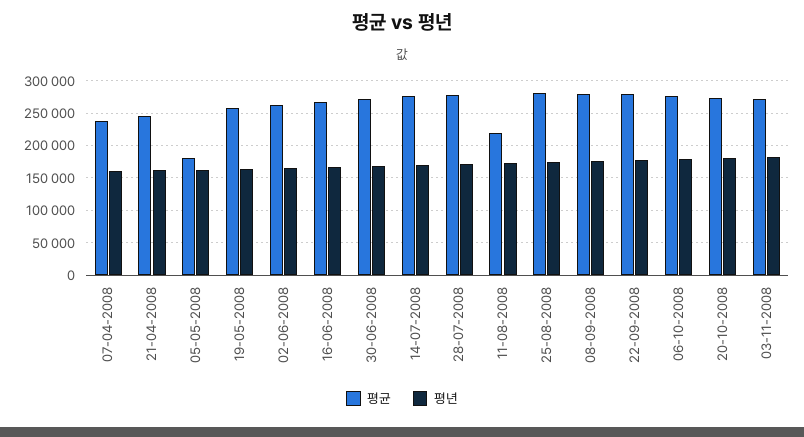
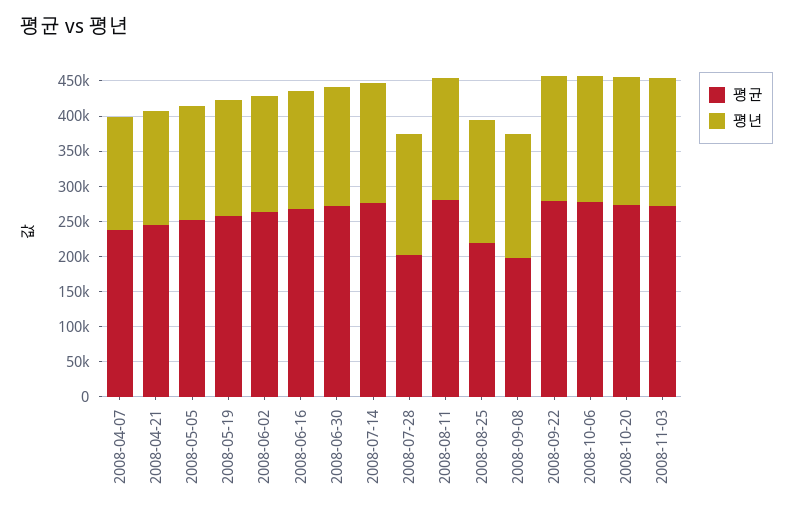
평균, 05-05-2008: 180000 -> 250000
평균, 28-07-2008: 280000 -> 200000
평균, 11-08-2008: 220000 -> 275000
평균, 25-08-2008: 280000 -> 225000
평균, 08-09-2008: 280000 -> 200000

